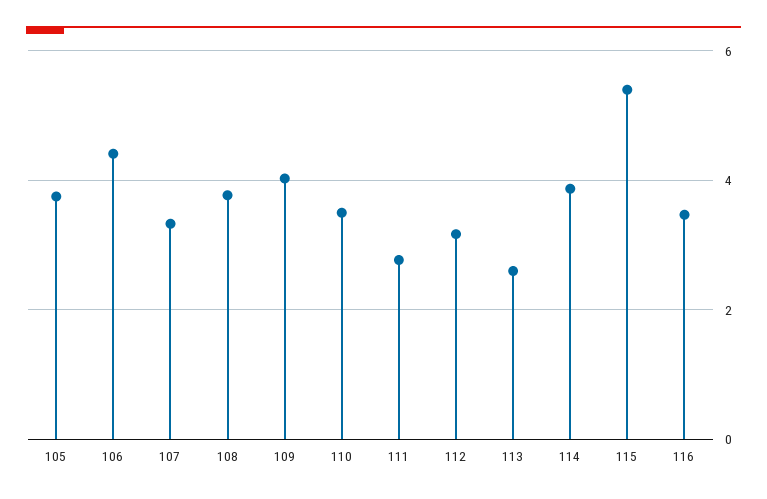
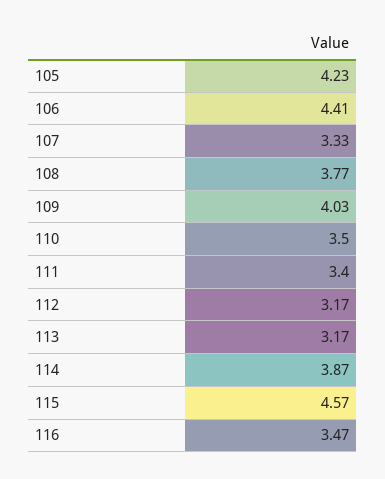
105: 3.8 -> 4.23
111: 2.8 -> 3.4
113: 2.6 -> 3.17
115: 5.4 -> 4.57

